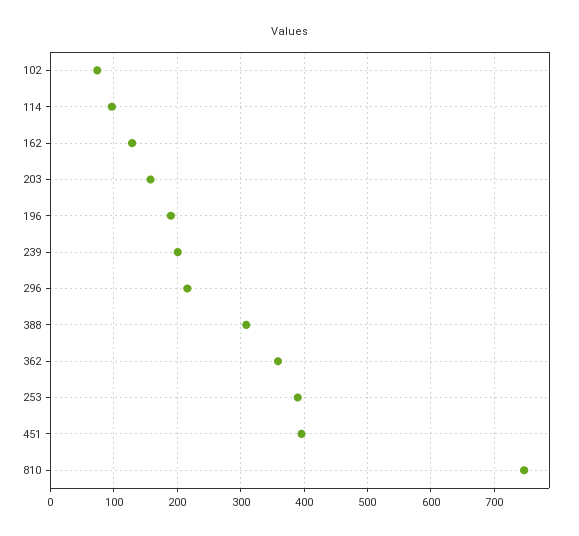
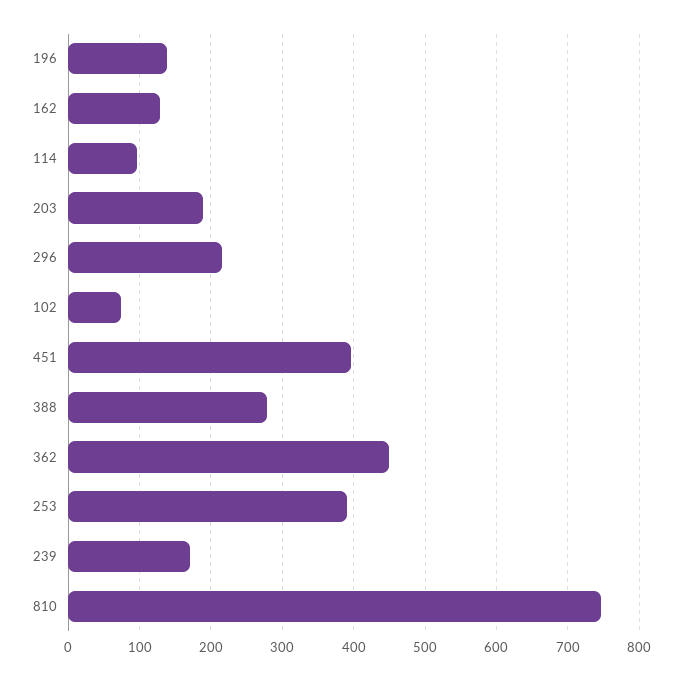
203: 160 -> 190
196: 190 -> 140
239: 200 -> 170
388: 310 -> 280
362: 360 -> 450

